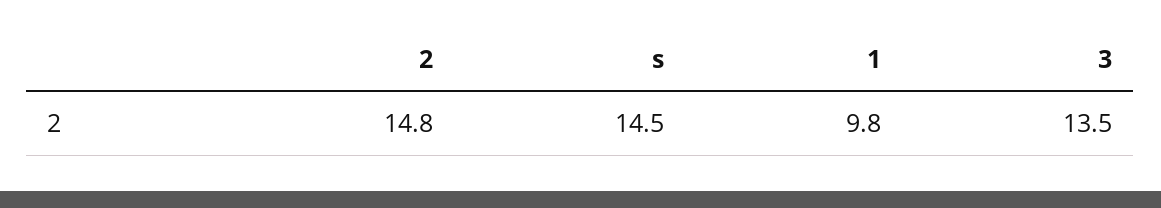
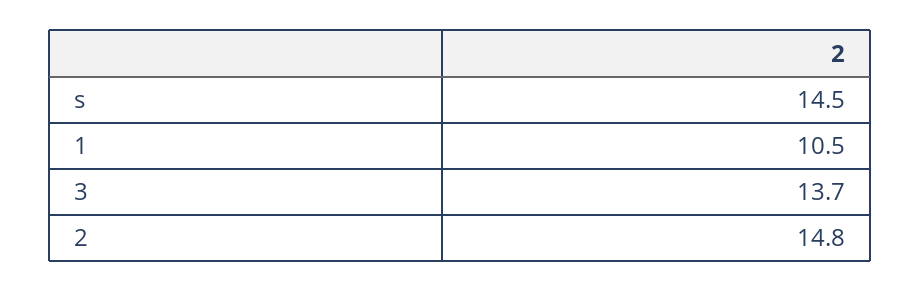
1: 9.8 -> 10.5
3: 13.5 -> 13.7

